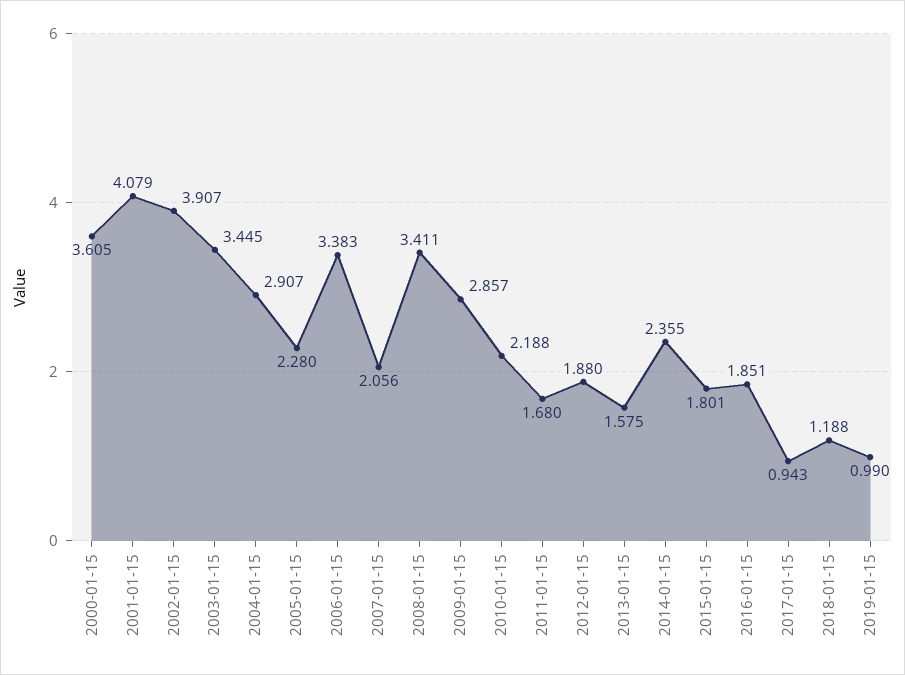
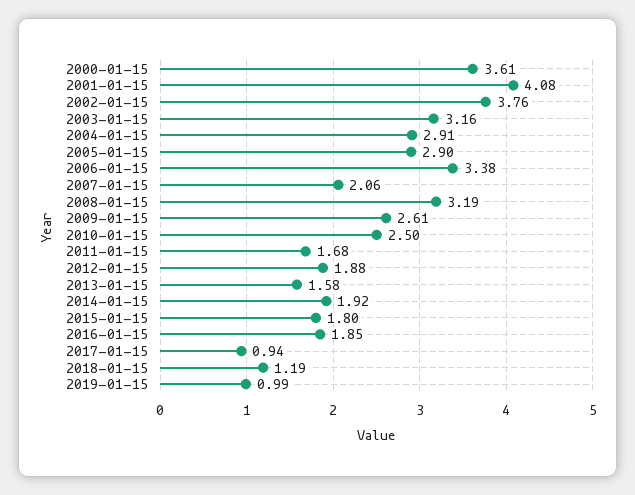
2002-01-15: 3.907 -> 3.76
2003-01-15: 3.445 -> 3.16
2005-01-15: 2.28 -> 2.9
2008-01-15: 3.411 -> 3.19
2009-01-15: 2.857 -> 2.61
2010-01-15: 2.188 -> 2.5
2014-01-15: 2.355 -> 1.92

